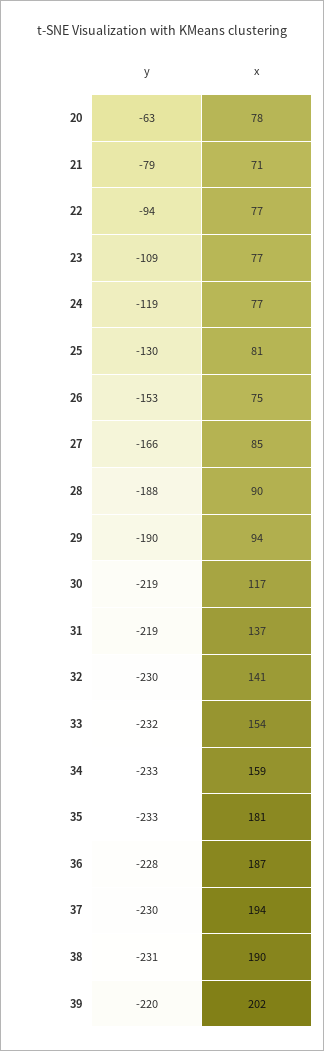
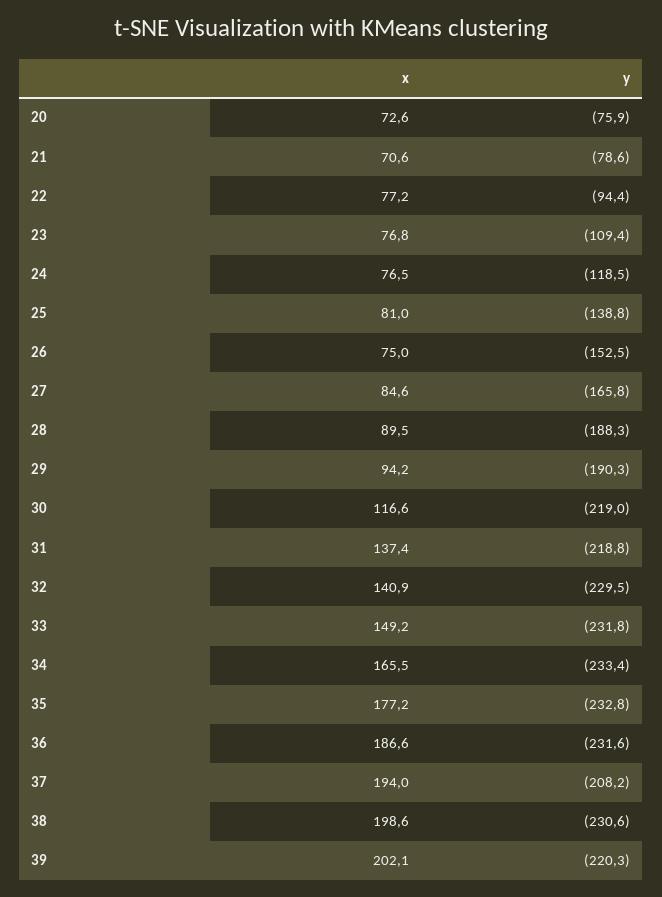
y, 20: -63 -> -75.9
x, 20: 78 -> 72.6
y, 25: -130 -> -138.8
x, 33: 154 -> 149.2
x, 34: 159 -> 165.5
x, 35: 181 -> 177.2
y, 36: -228 -> -231.6
y, 37: -230 -> -208.2
x, 38: 190 -> 198.6

